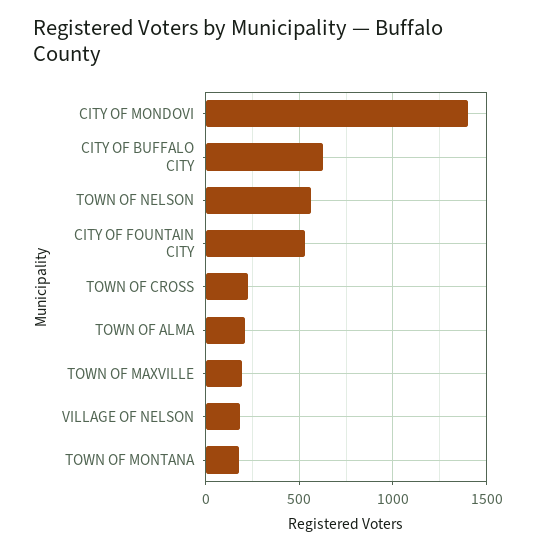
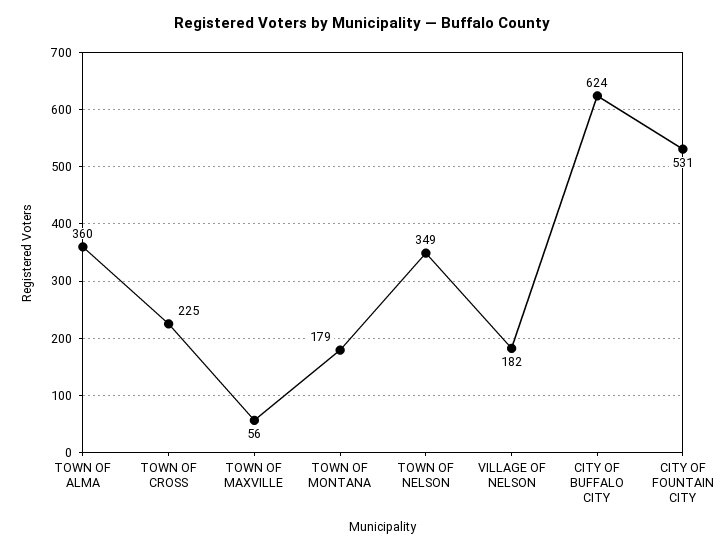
CITY OF MONDOVI: 1400 -> none
TOWN OF NELSON: 550 -> 349
TOWN OF ALMA: 200 -> 360
TOWN OF MAXVILLE: 200 -> 56

